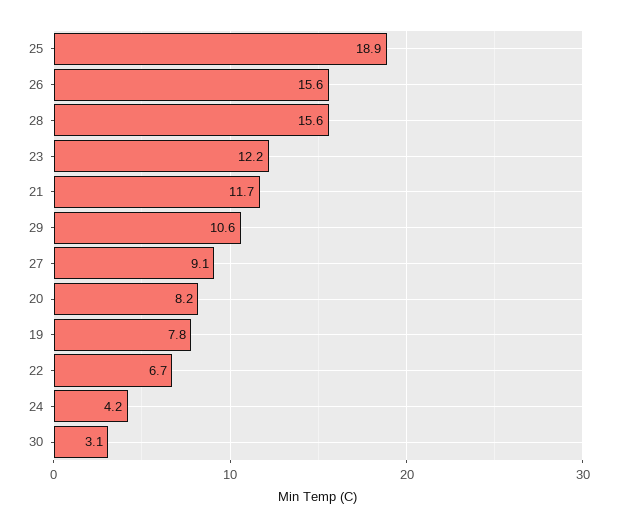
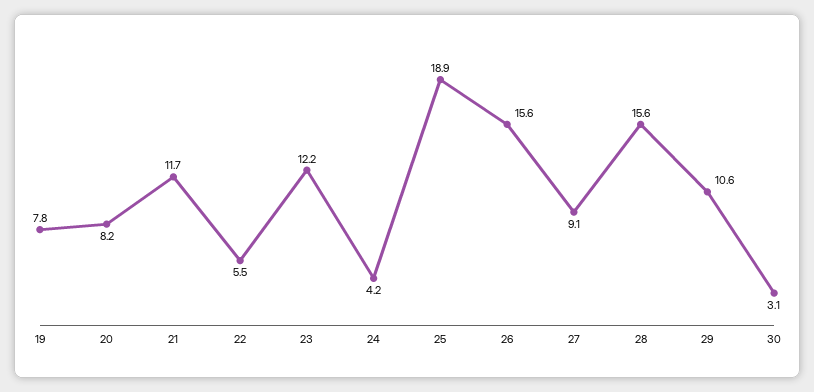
22: 6.7 -> 5.5

